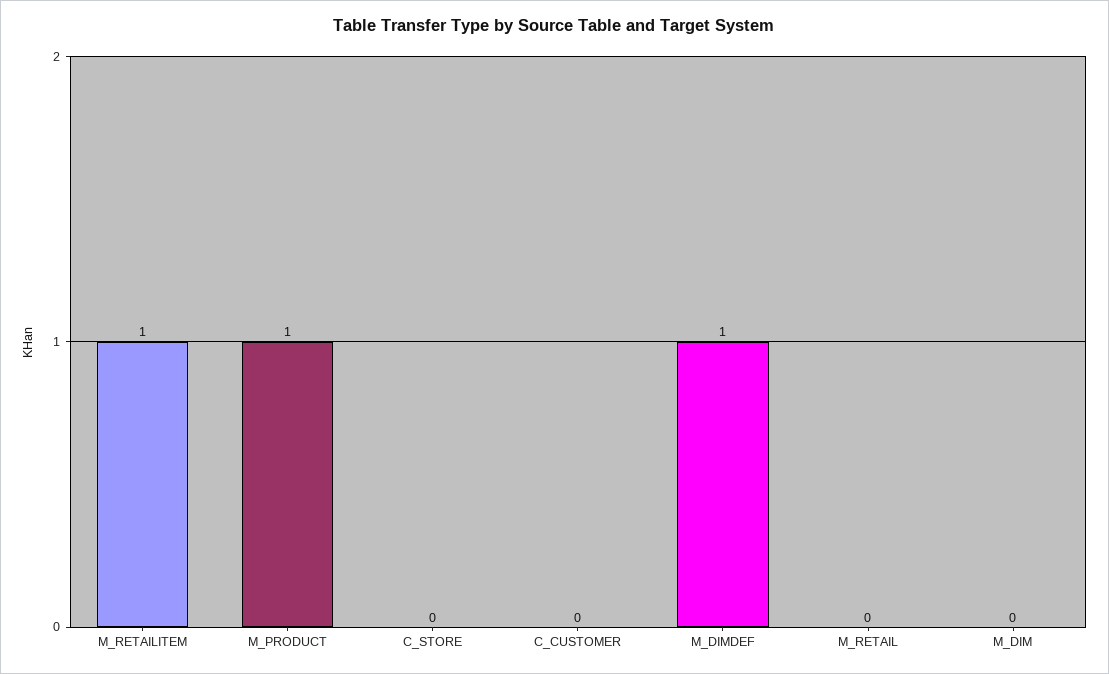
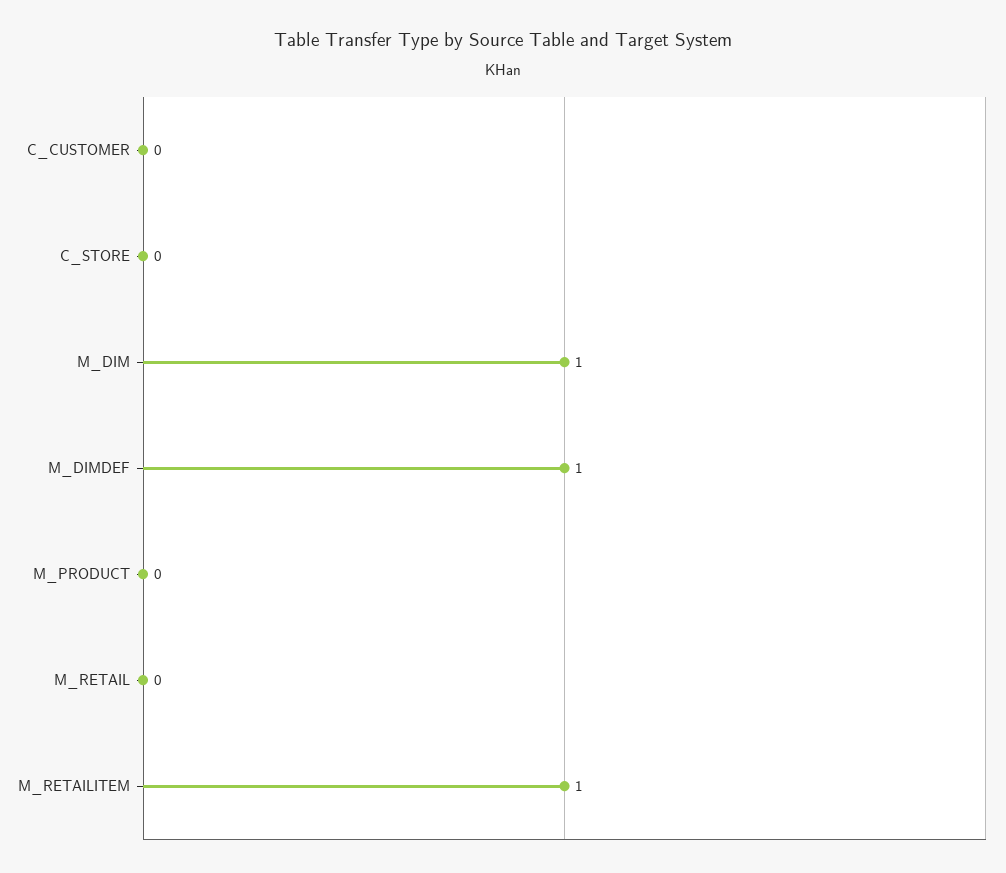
M_PRODUCT: 1 -> 0
M_DIM: 0 -> 1

